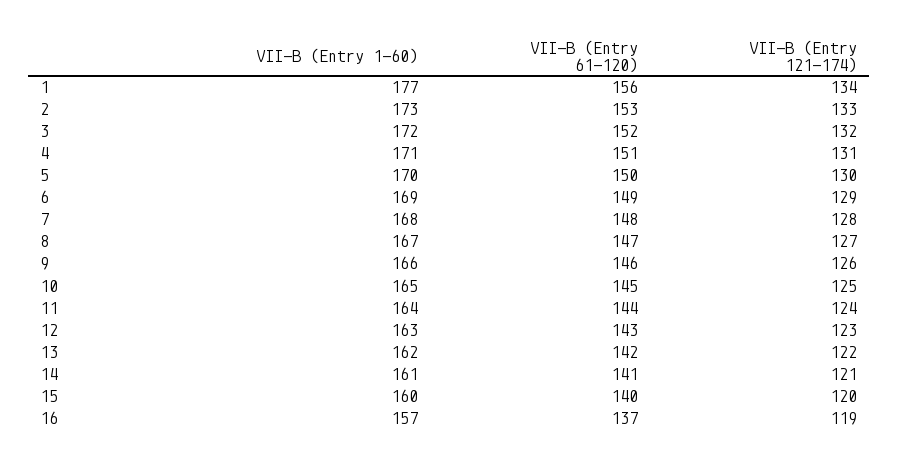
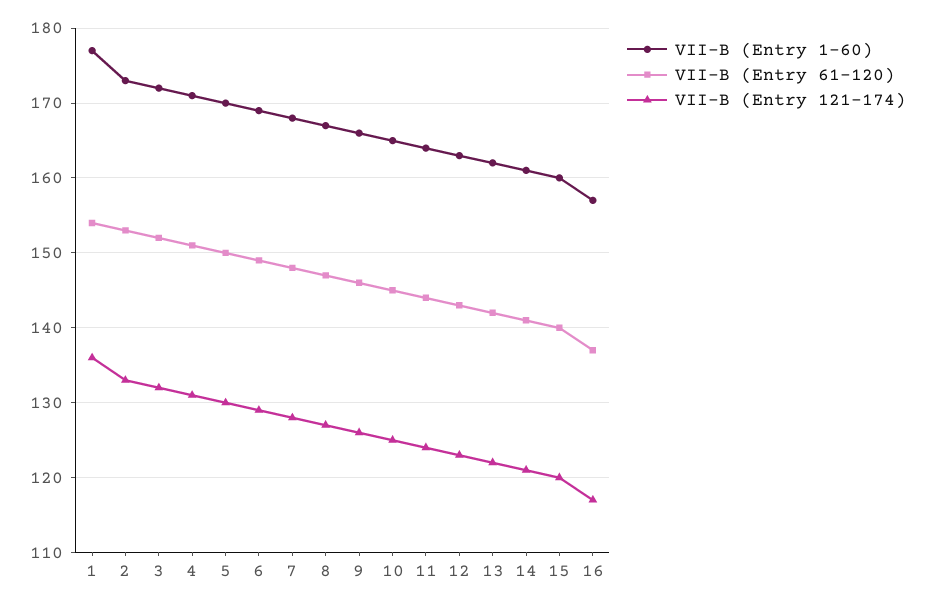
VII-B (Entry 61-120), 1: 156 -> 154
VII-B (Entry 121-174), 1: 134 -> 136
VII-B (Entry 121-174), 16: 119 -> 117

